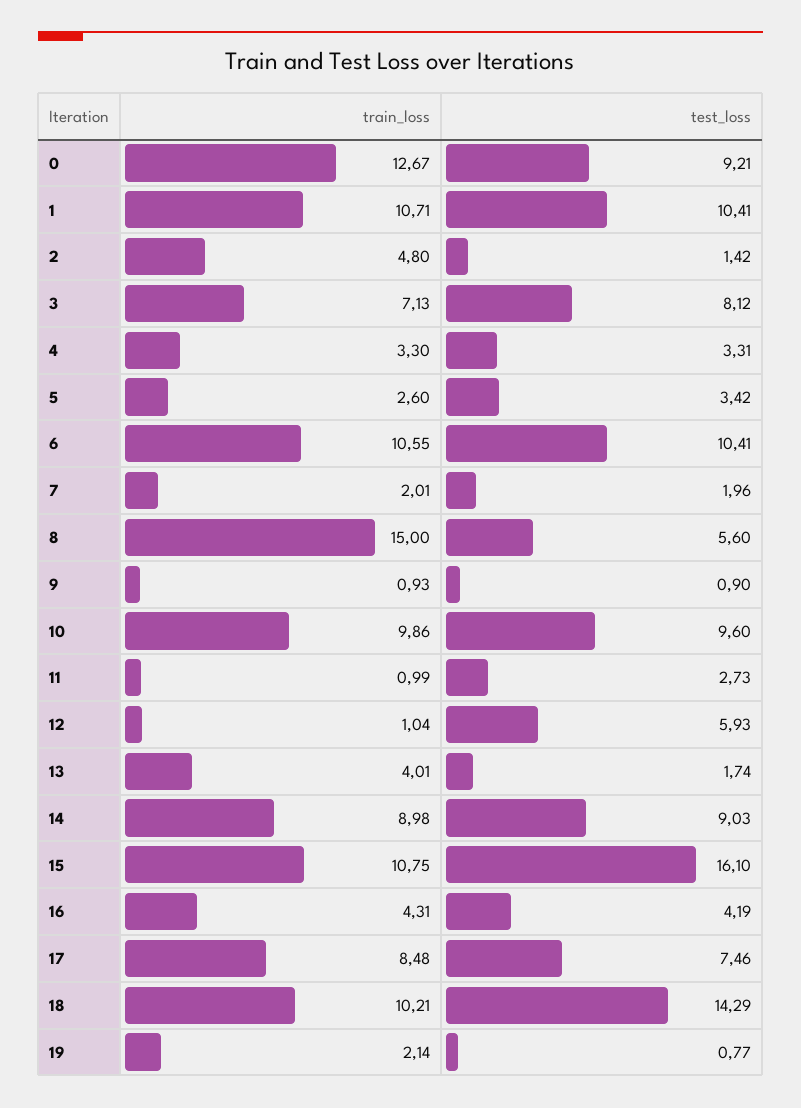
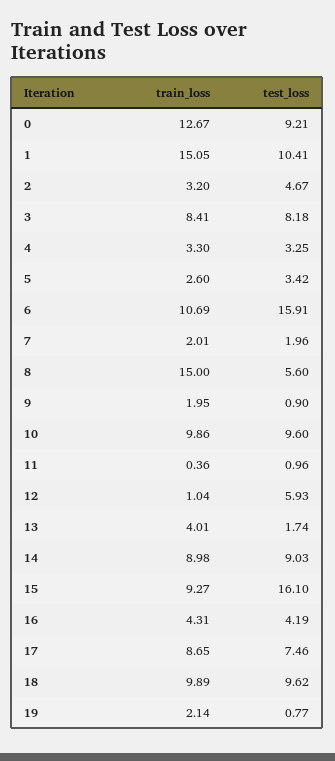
train_loss, 1: 10.71 -> 15.05
train_loss, 2: 4.8 -> 3.2
test_loss, 2: 1.42 -> 4.67
train_loss, 3: 7.13 -> 8.41
test_loss, 3: 8.12 -> 8.18
test_loss, 4: 3.31 -> 3.25
train_loss, 6: 10.55 -> 10.69
test_loss, 6: 10.41 -> 15.91
train_loss, 9: 0.93 -> 1.95
train_loss, 11: 0.99 -> 0.36
test_loss, 11: 2.73 -> 0.96
train_loss, 15: 10.75 -> 9.27
train_loss, 17: 8.48 -> 8.65
train_loss, 18: 10.21 -> 9.89
test_loss, 18: 14.29 -> 9.62

